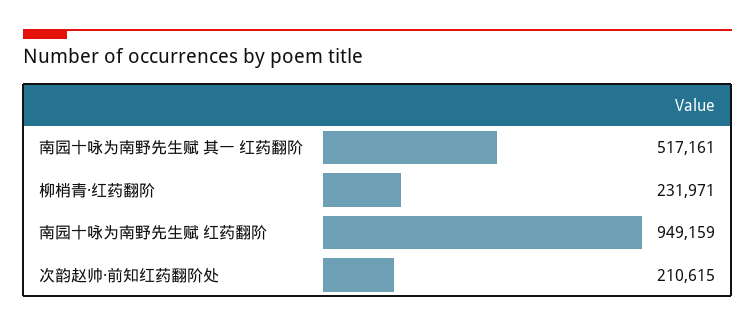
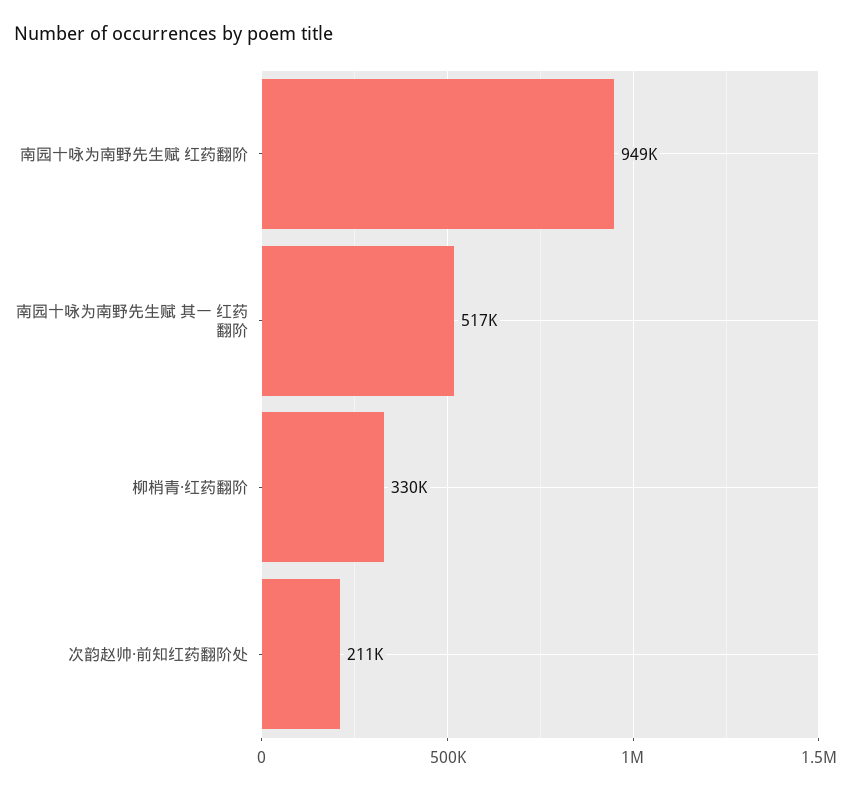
柳梢青·红药翻阶: 231971 -> 330000

